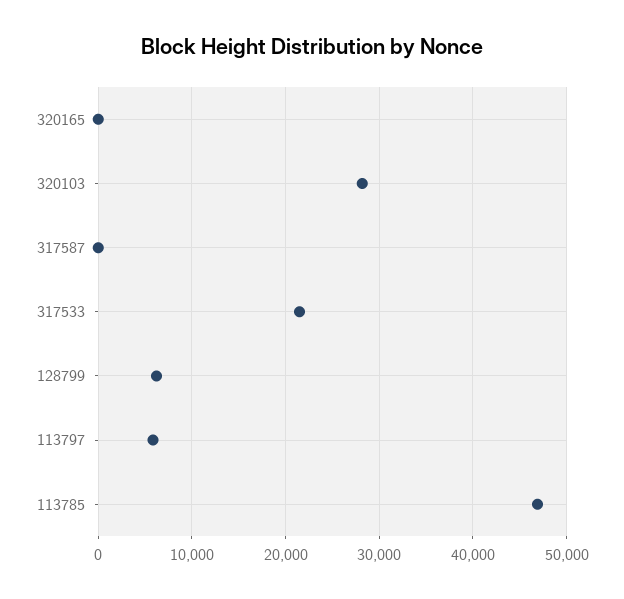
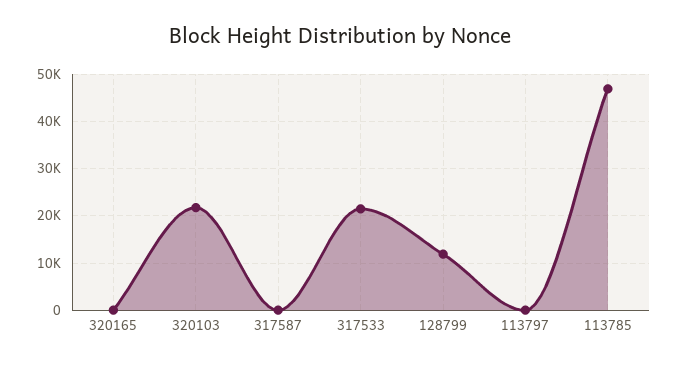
320103: 28000 -> 22000
128799: 6000 -> 12000
113797: 6000 -> 0

